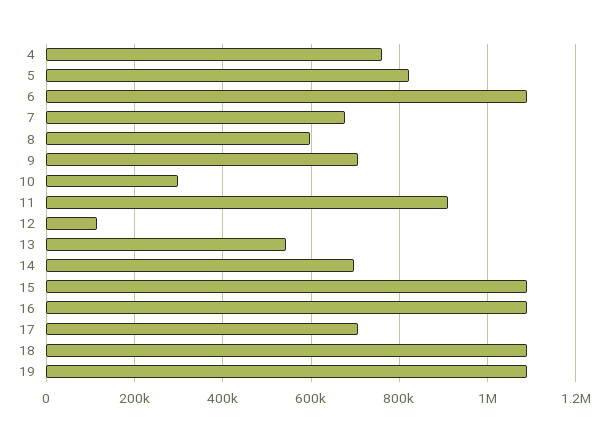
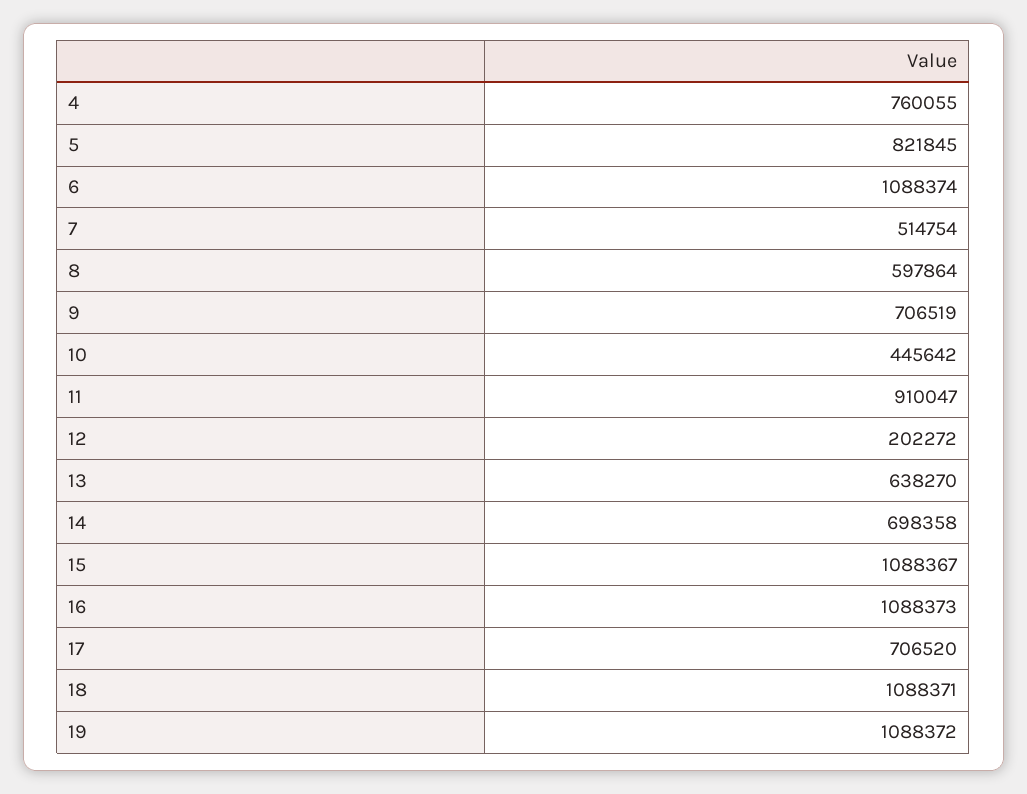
7: 680000 -> 514754
10: 300000 -> 445642
12: 120000 -> 202272
13: 540000 -> 638270

